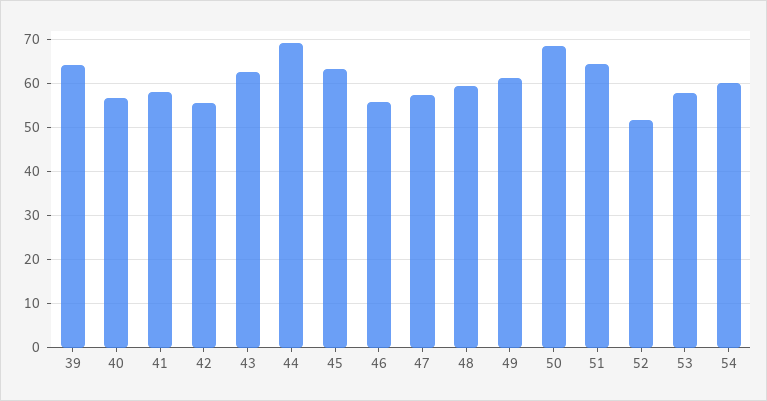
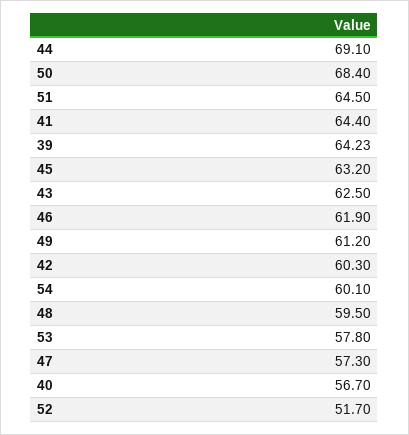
41: 58 -> 64.4
42: 56 -> 60.3
46: 56 -> 61.9

